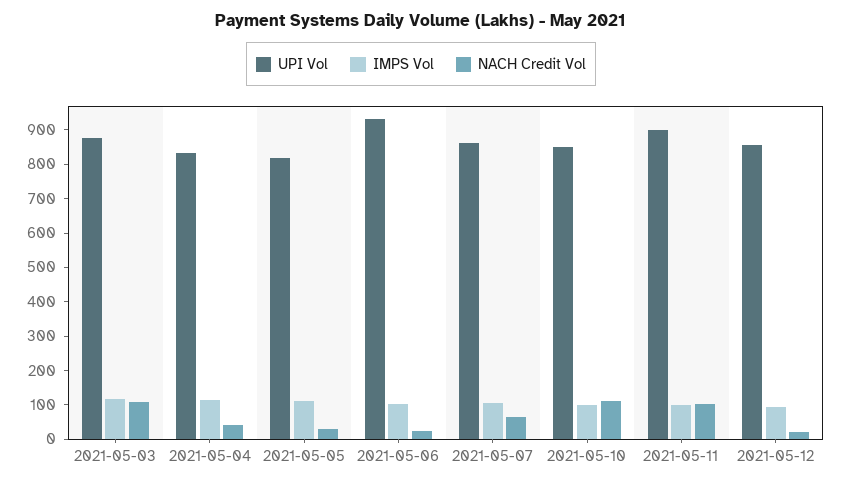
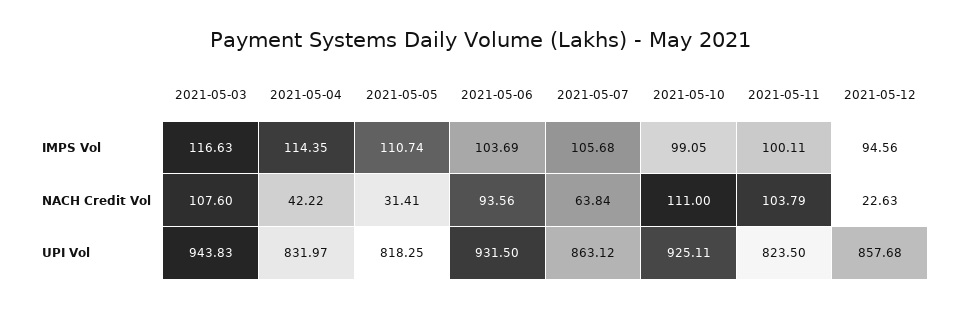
UPI Vol, 2021-05-03: 875 -> 943.83
NACH Credit Vol, 2021-05-06: 25 -> 93.56
UPI Vol, 2021-05-10: 850 -> 925.11
UPI Vol, 2021-05-11: 900 -> 823.5

